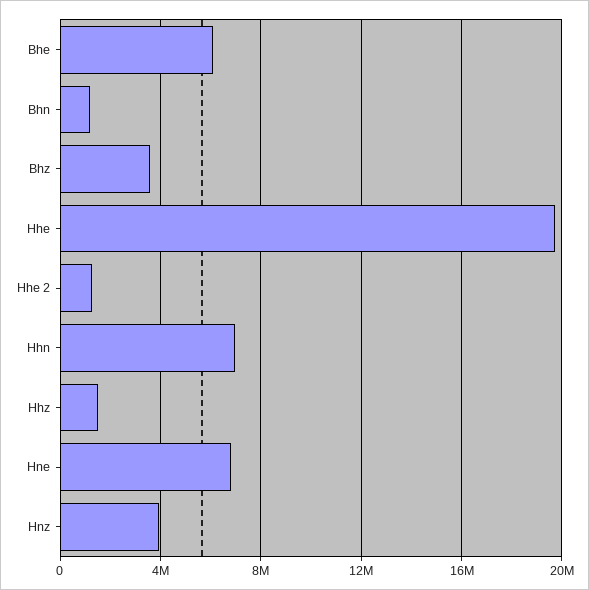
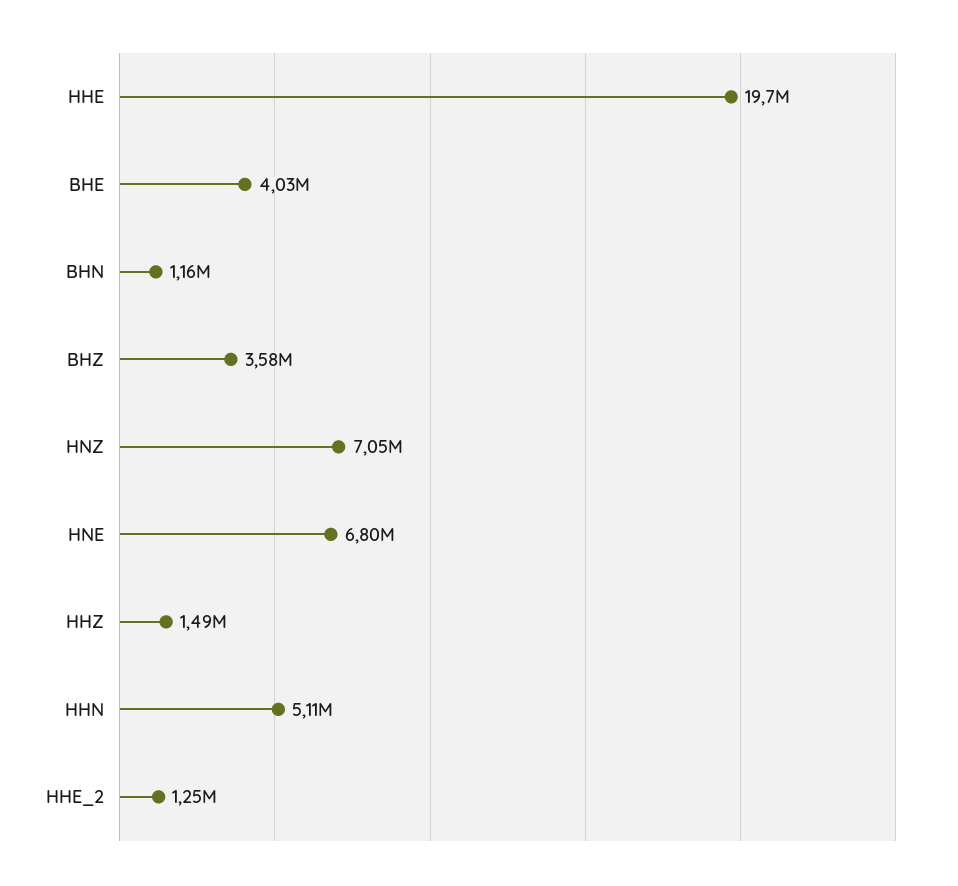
Bhe: 6000000 -> 4030000
Hhn: 7000000 -> 5110000
Hnz: 4000000 -> 7050000

